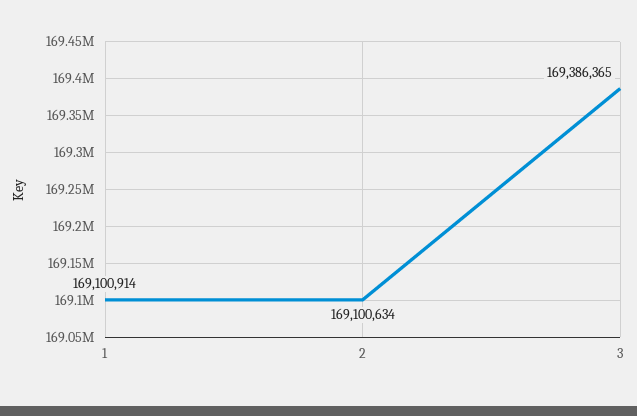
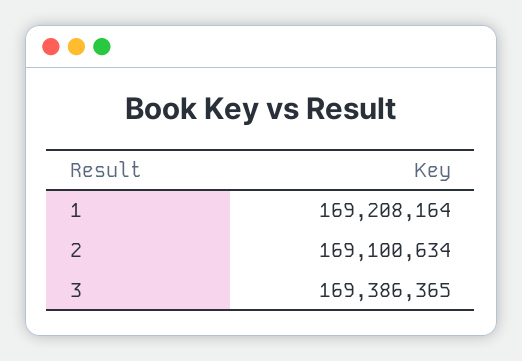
1: 169100914 -> 169208164

